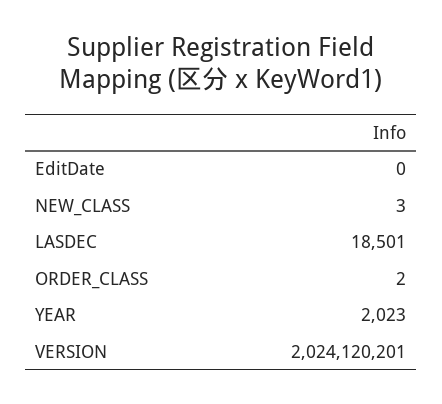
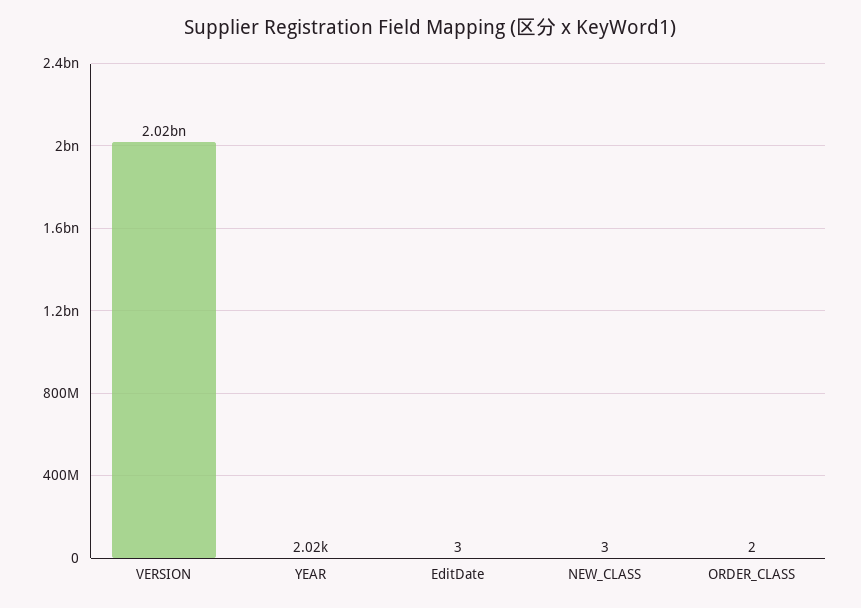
EditDate: 0 -> 3
LASDEC: 18501 -> none

